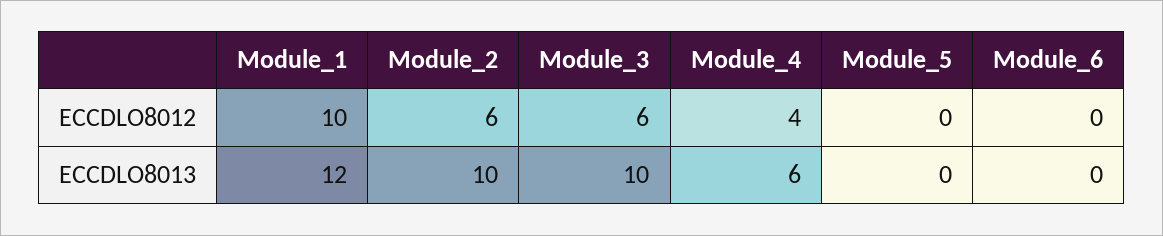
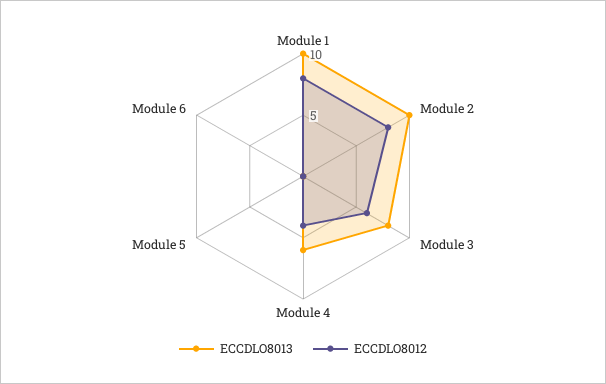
ECCDLO8012, Module_1: 10 -> 8
ECCDLO8012, Module_2: 6 -> 8
ECCDLO8013, Module_1: 12 -> 10
ECCDLO8013, Module_3: 10 -> 8

